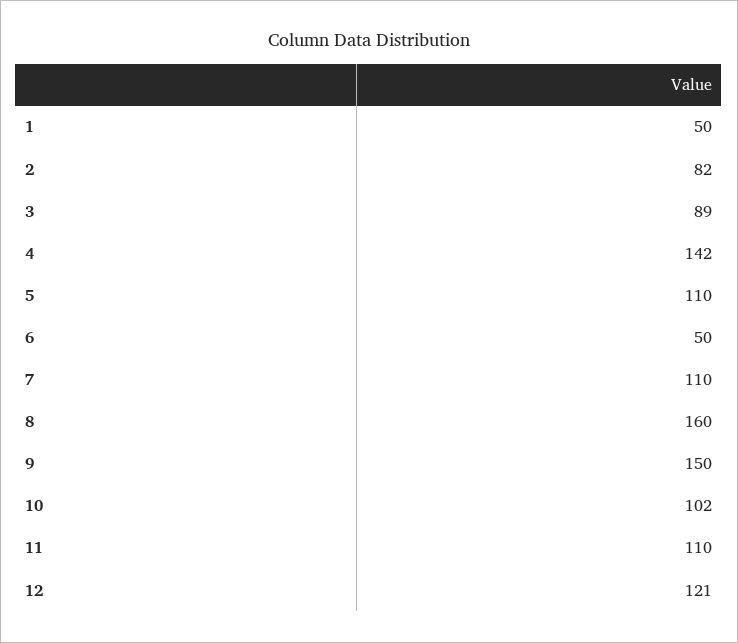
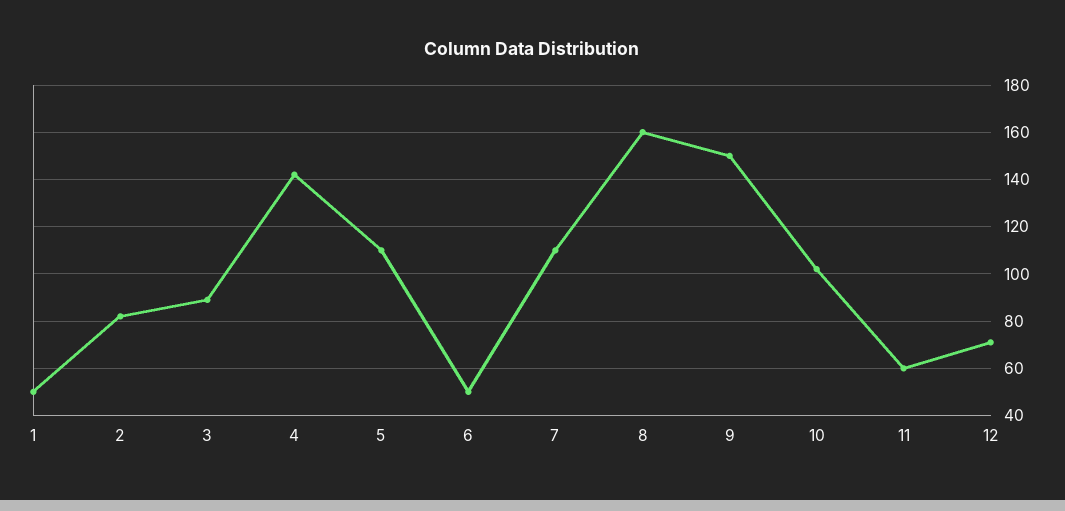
11: 110 -> 60
12: 121 -> 70

